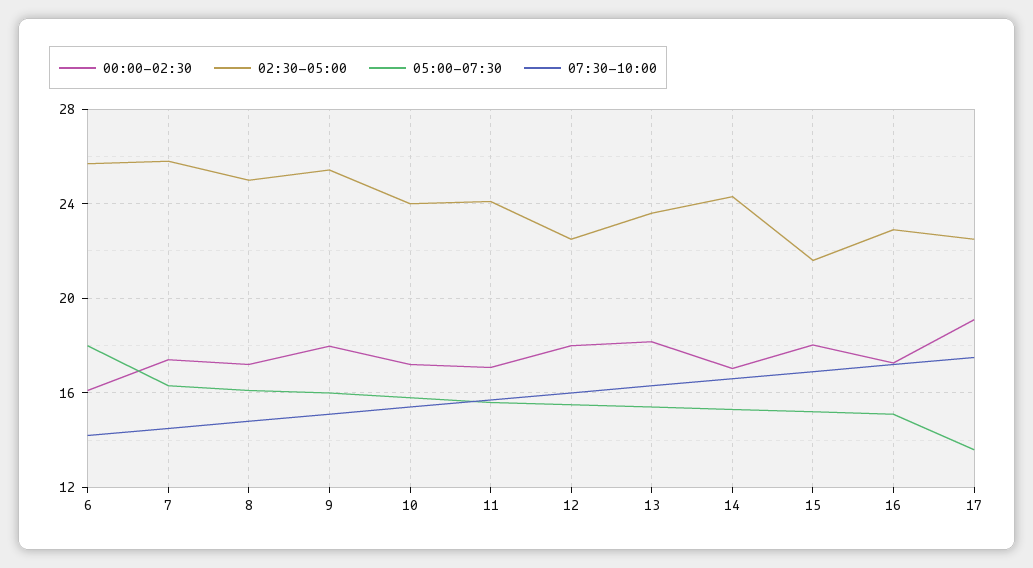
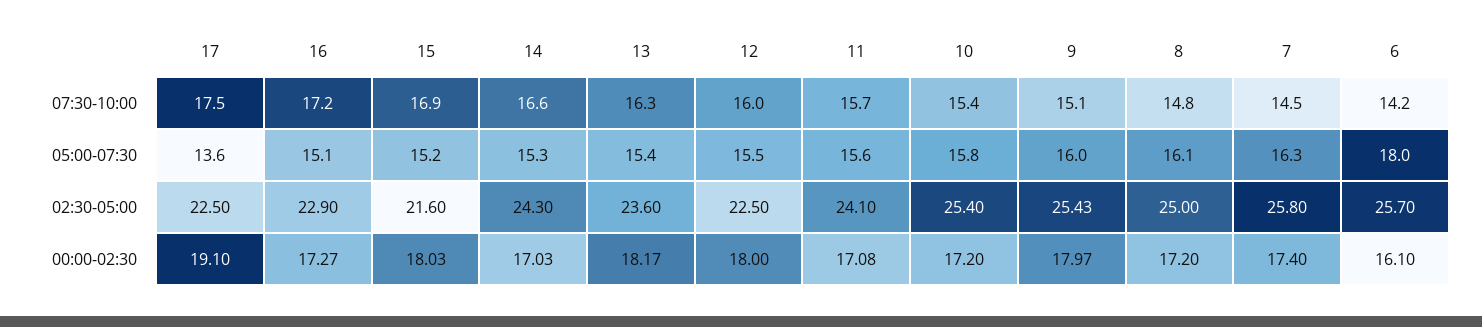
02:30-05:00, 10: 24 -> 25.4

